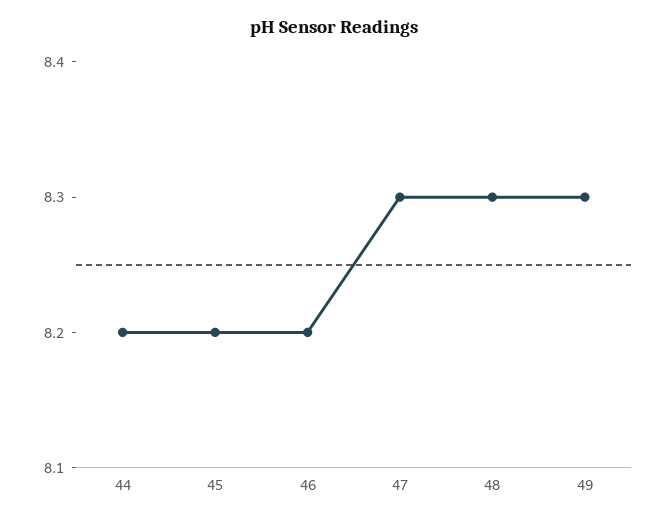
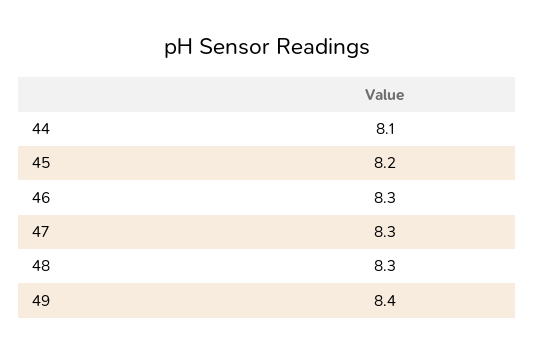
44: 8.2 -> 8.1
46: 8.2 -> 8.3
49: 8.3 -> 8.4

